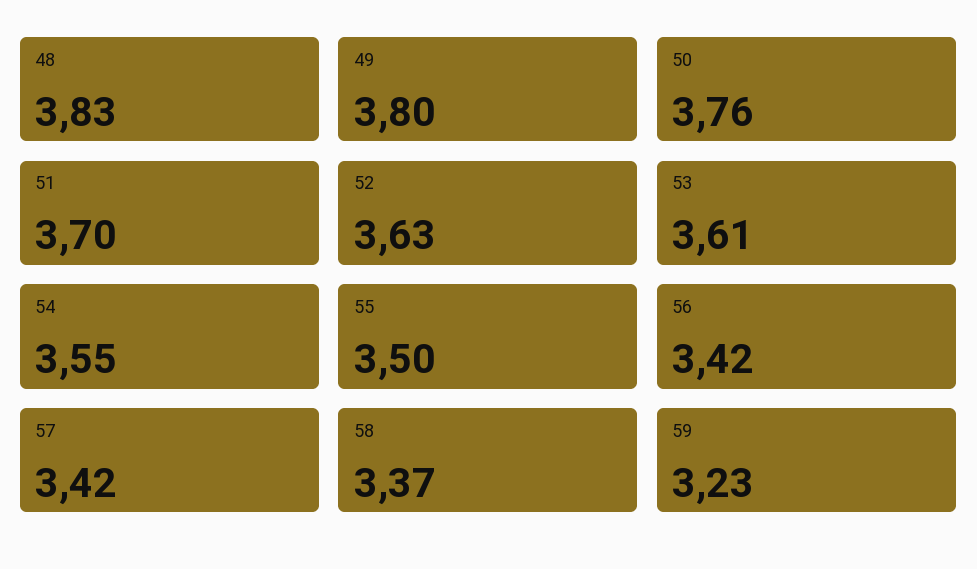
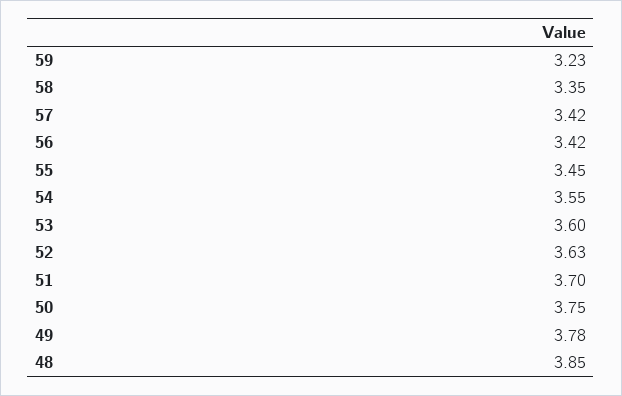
48: 3.83 -> 3.85
49: 3.8 -> 3.78
50: 3.76 -> 3.75
53: 3.61 -> 3.6
55: 3.5 -> 3.45
58: 3.37 -> 3.35

